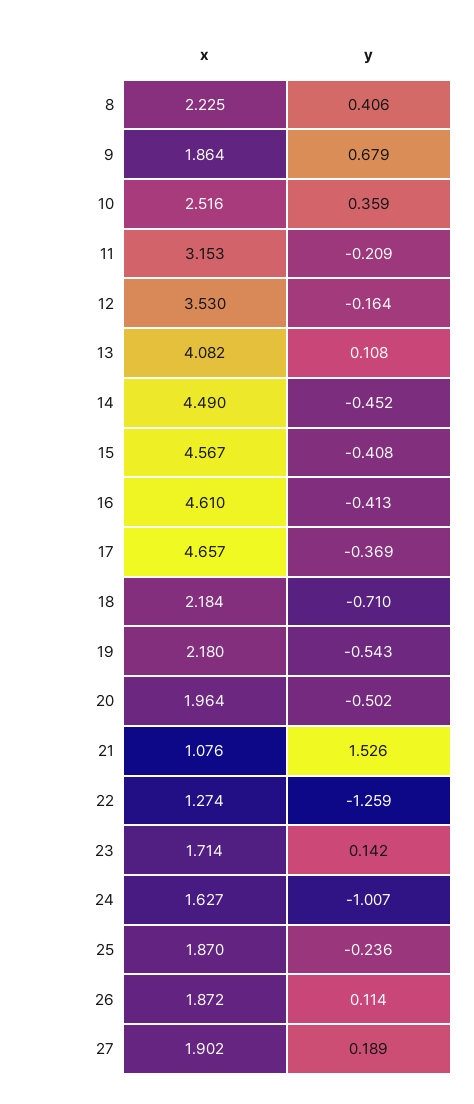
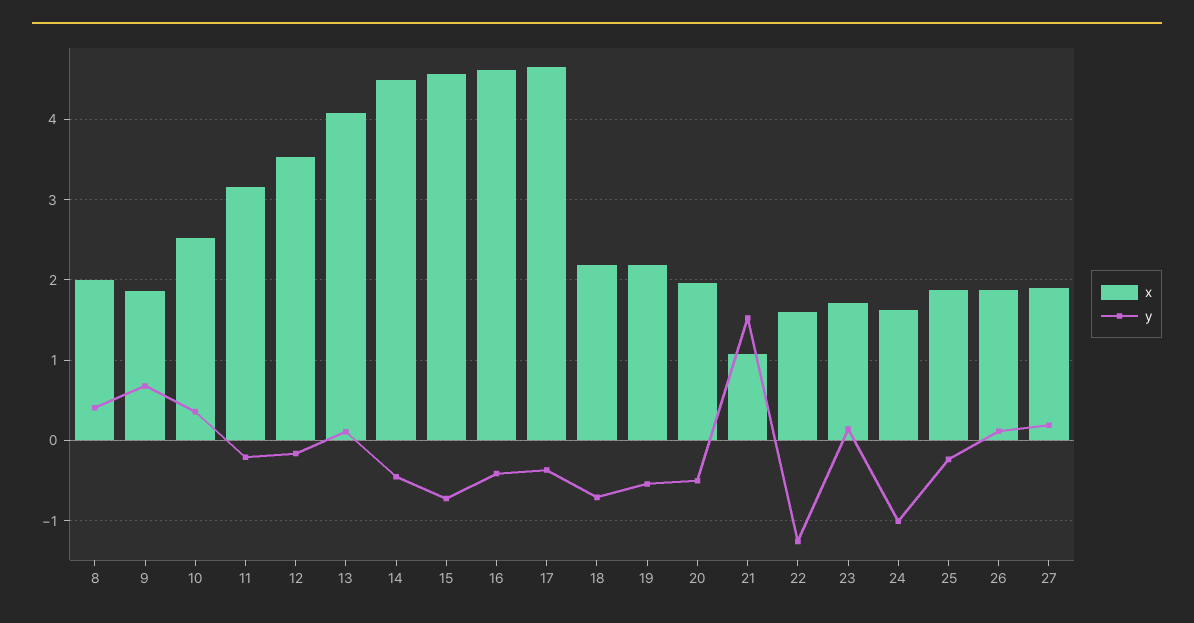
x, 8: 2.225 -> 2
y, 15: -0.408 -> -0.7
x, 22: 1.274 -> 1.6

